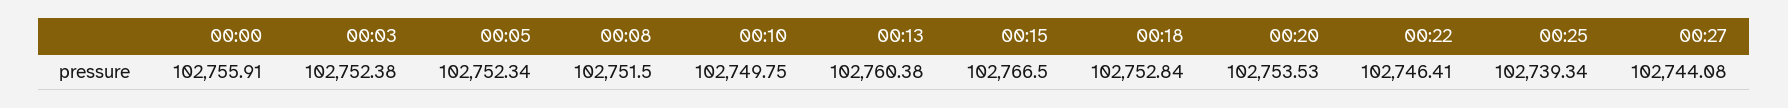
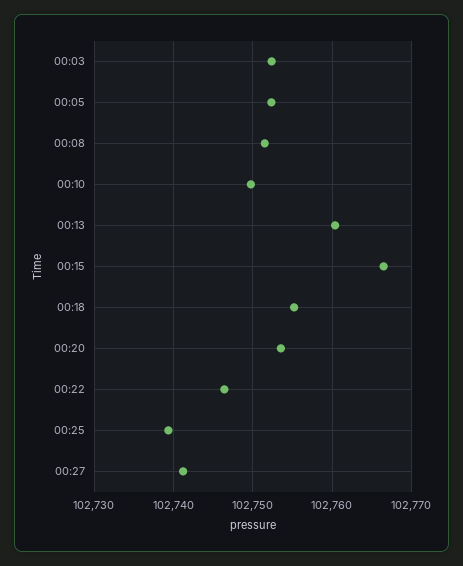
00:00: 102755.91 -> none
00:18: 102752.84 -> 102755
00:27: 102744.08 -> 102741

